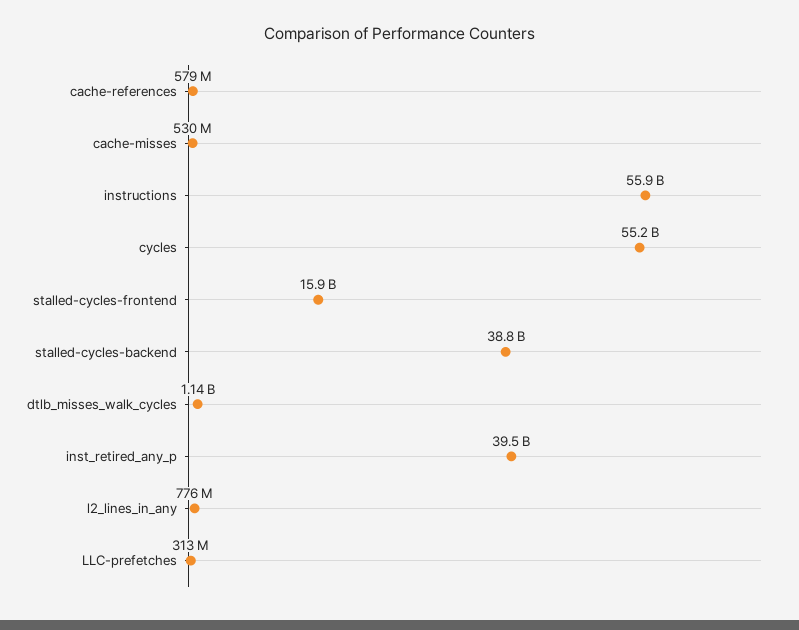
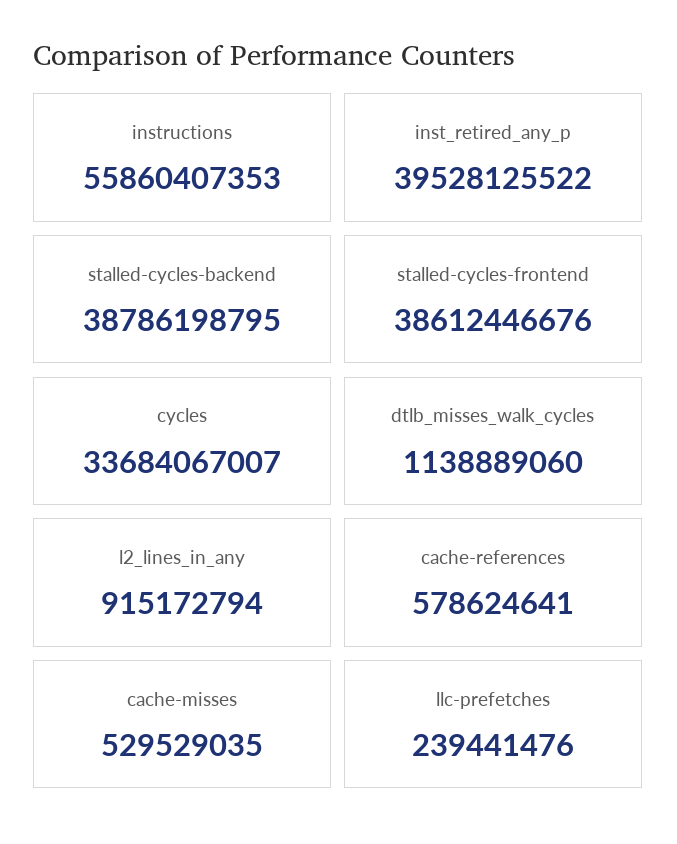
cycles: 55200000000 -> 33684067007
stalled-cycles-frontend: 15900000000 -> 38612446676
l2_lines_in_any: 776000000 -> 915172794
LLC-prefetches: 313000000 -> 239441476

